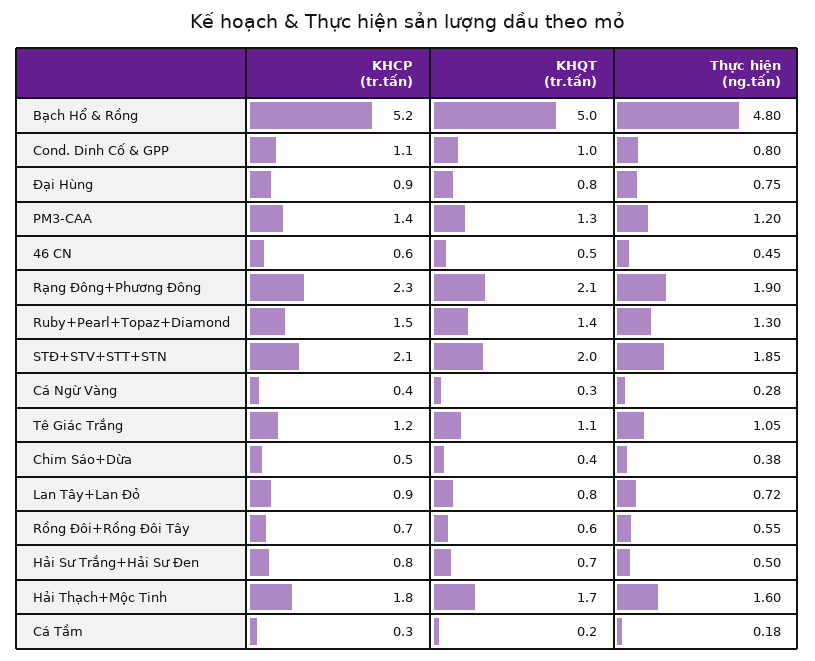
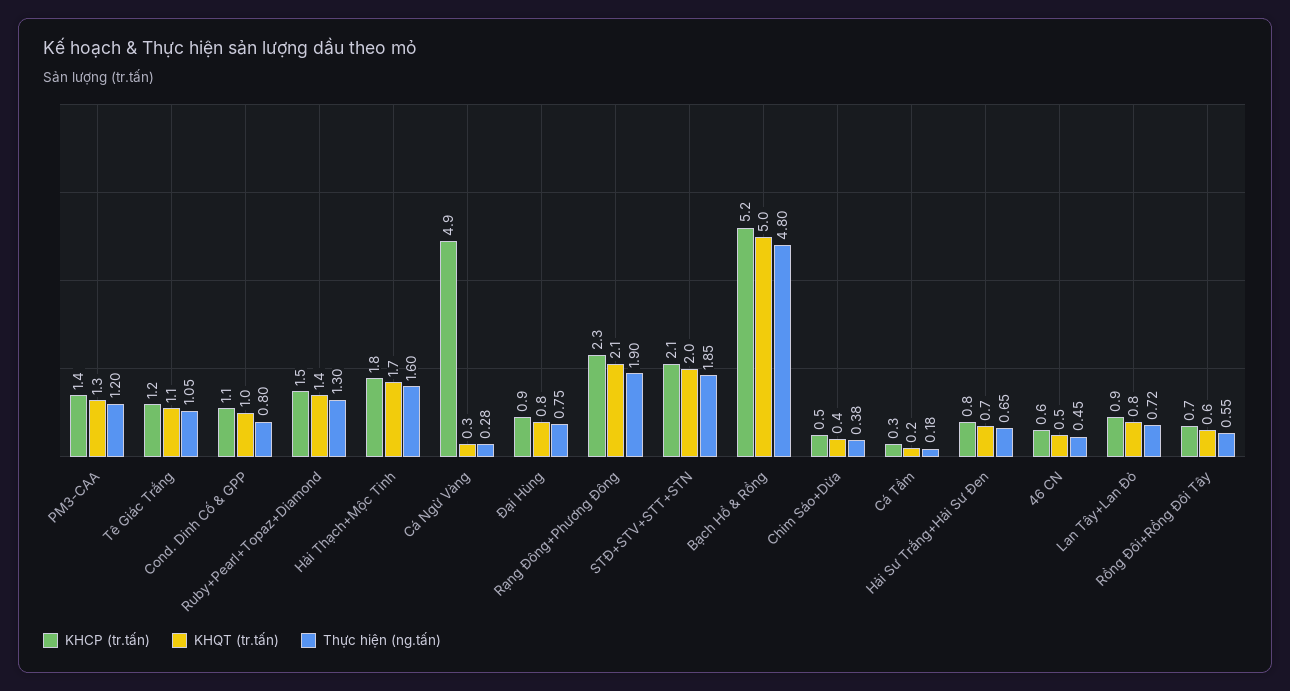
KHCP (tr.tấn), Cá Ngừ Vàng: 0.4 -> 4.9
Thực hiện (ng.tấn), Hải Sư Trắng+Hải Sư Đen: 0.5 -> 0.65

